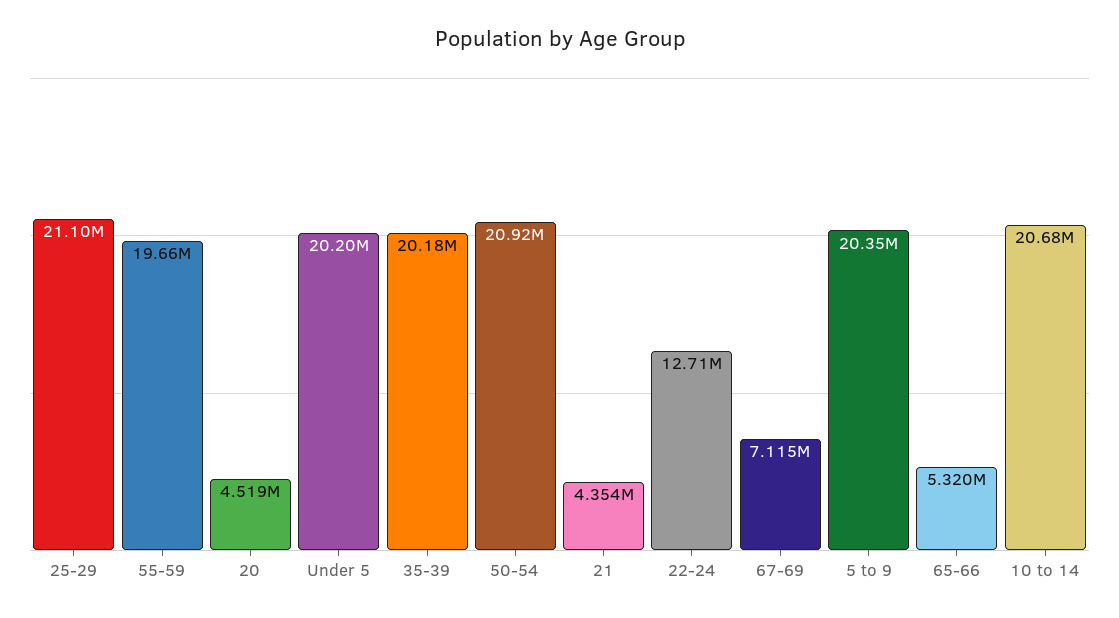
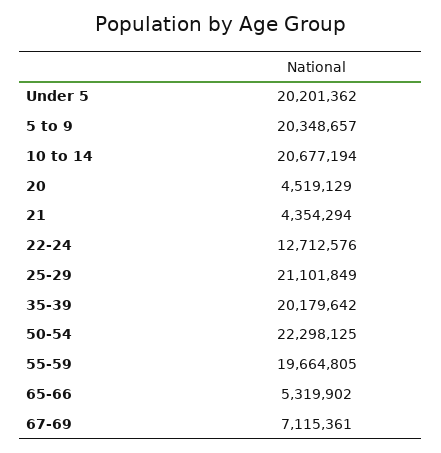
50-54: 20920000 -> 22298125

